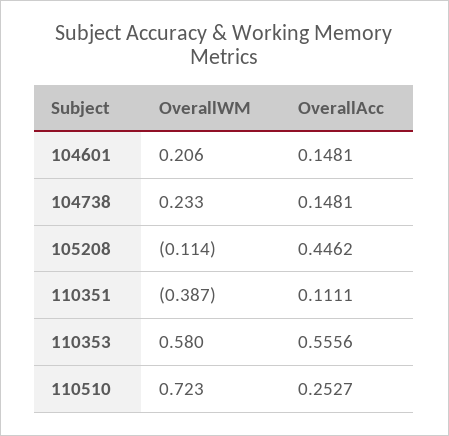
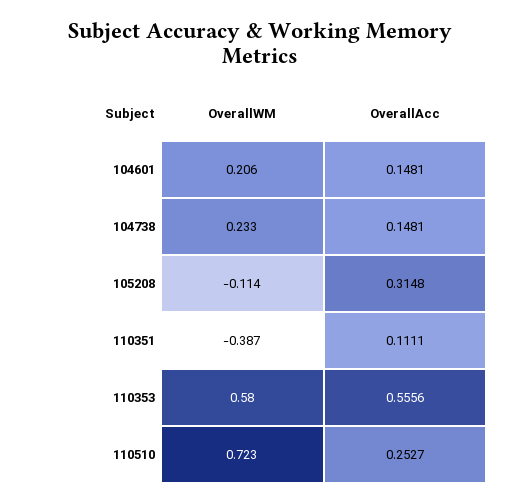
OverallAcc, 105208: 0.4462 -> 0.3148

